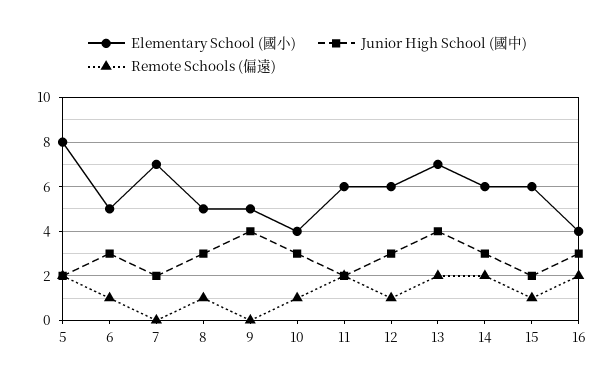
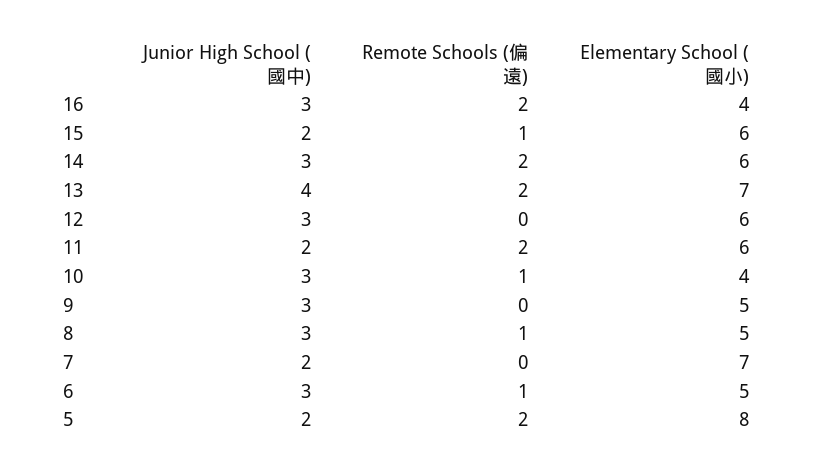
Junior High School (國中), 9: 4 -> 3
Remote Schools (偏遠), 12: 1 -> 0

